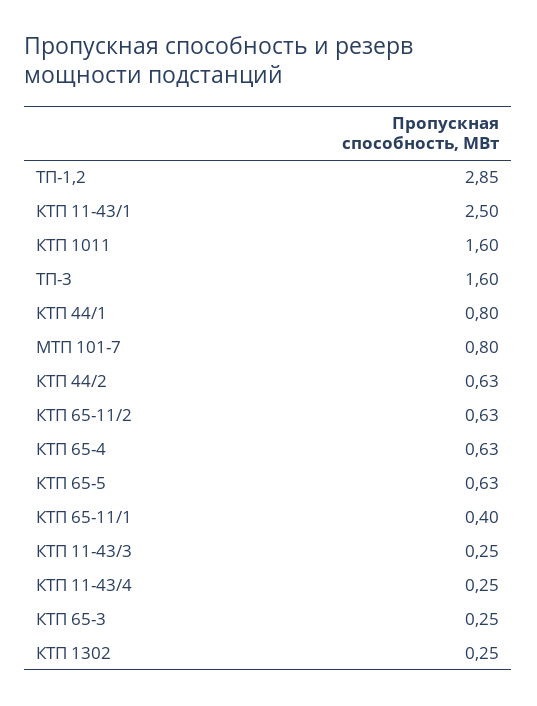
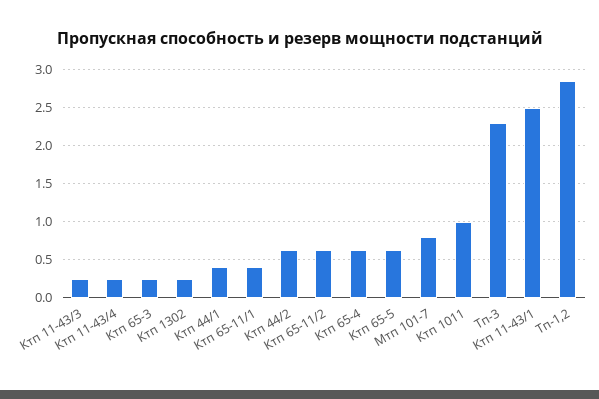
КТП 1011: 1.6 -> 1
ТП-3: 1.6 -> 2.3
КТП 44/1: 0.8 -> 0.4

